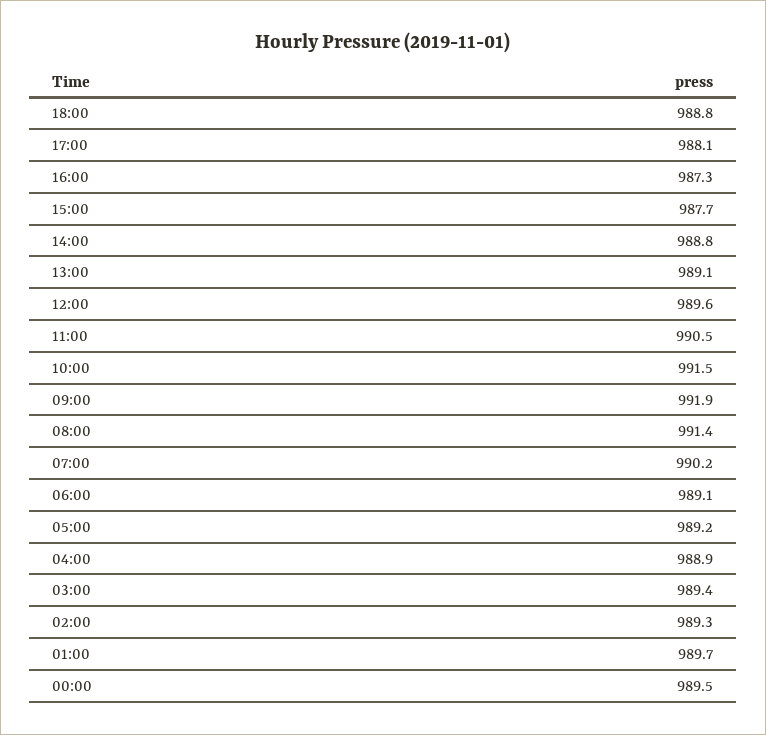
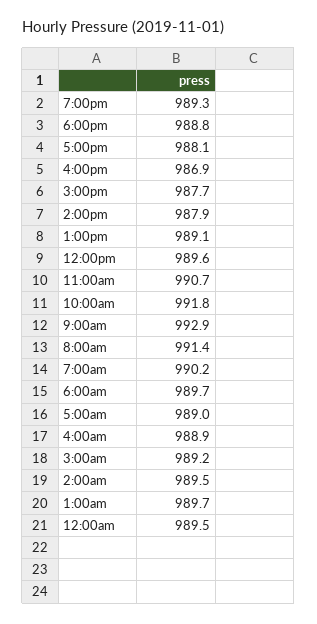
16:00: 987.3 -> 986.9
14:00: 988.8 -> 987.9
11:00: 990.5 -> 990.7
10:00: 991.5 -> 991.8
09:00: 991.9 -> 992.9
06:00: 989.1 -> 989.7
05:00: 989.2 -> 989
03:00: 989.4 -> 989.2
02:00: 989.3 -> 989.5
7:00pm: none -> 989.3

